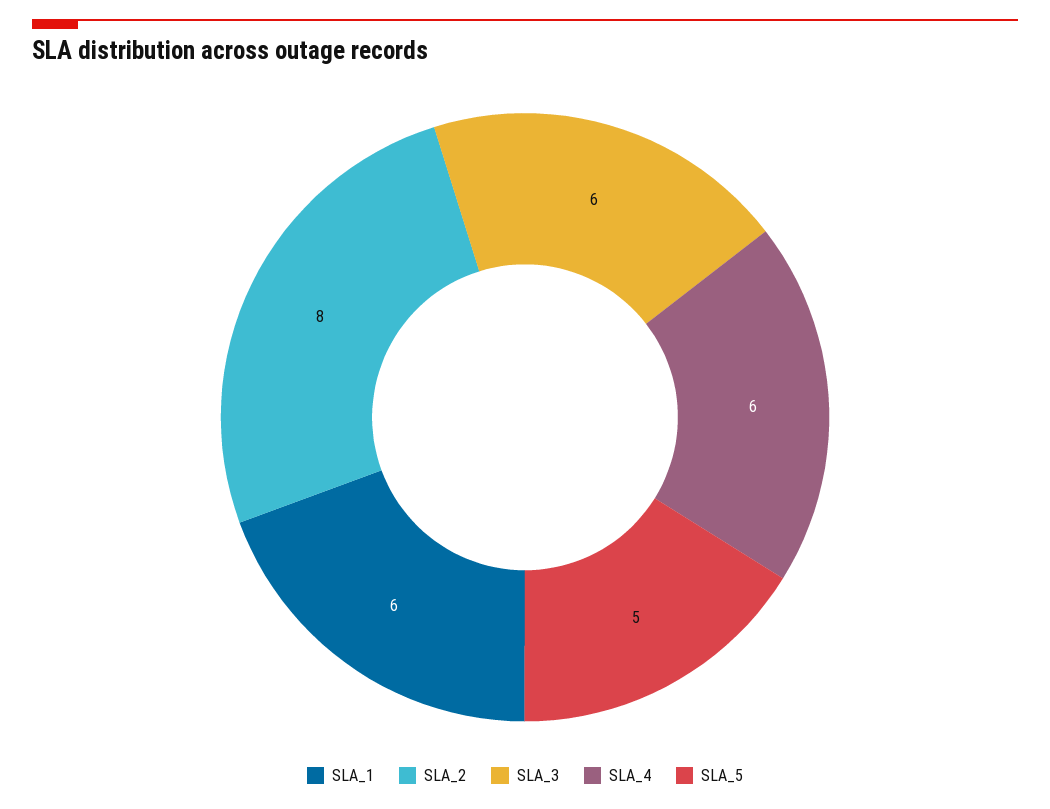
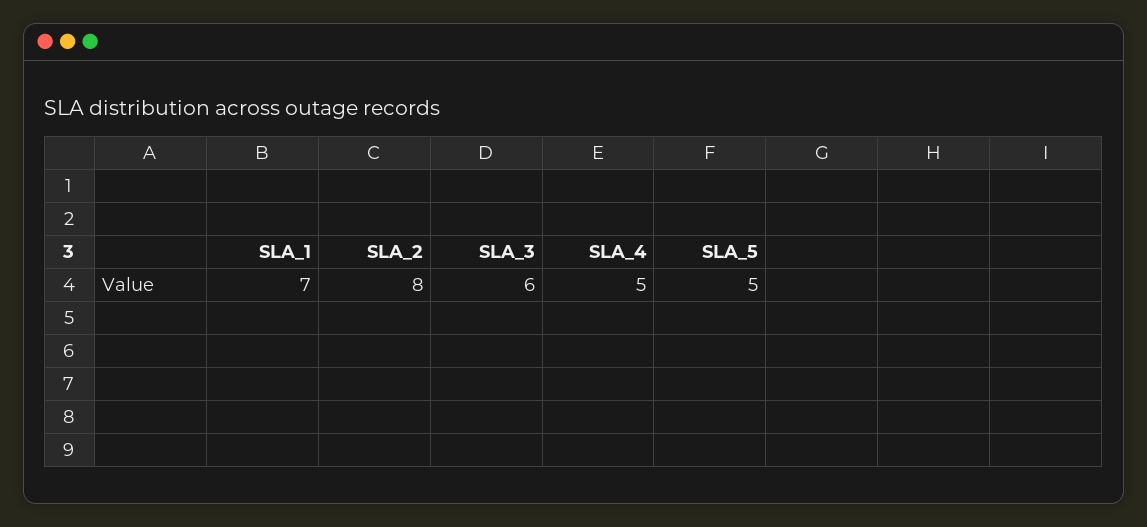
SLA_1: 6 -> 7
SLA_4: 6 -> 5

